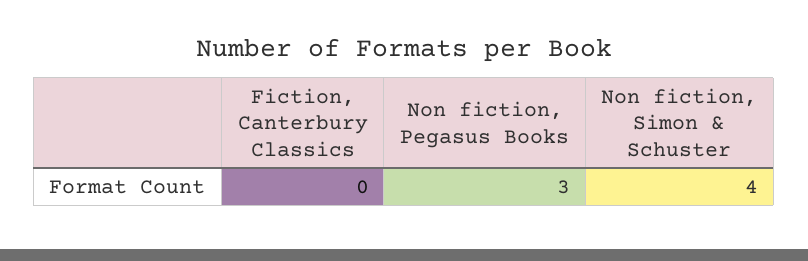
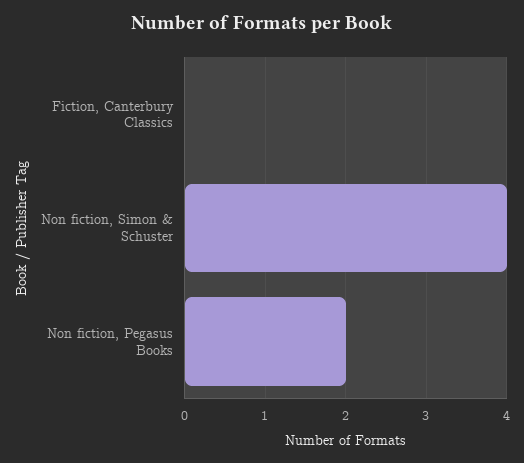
Non fiction, Pegasus Books: 3 -> 2

